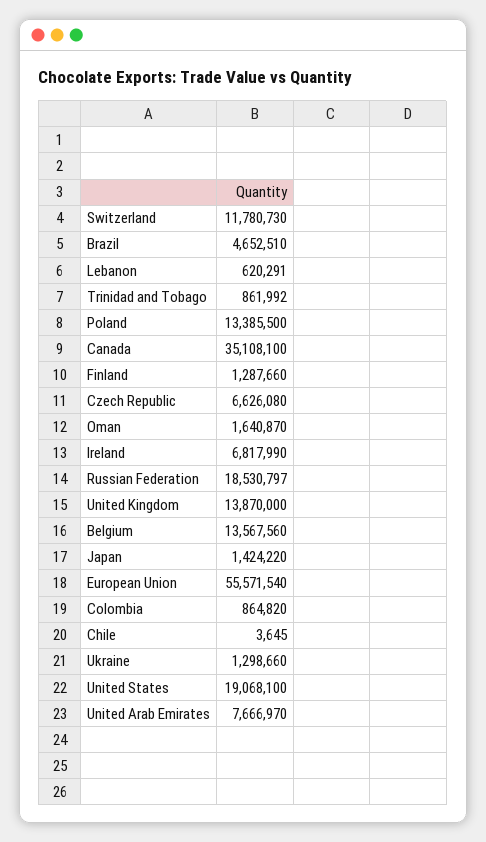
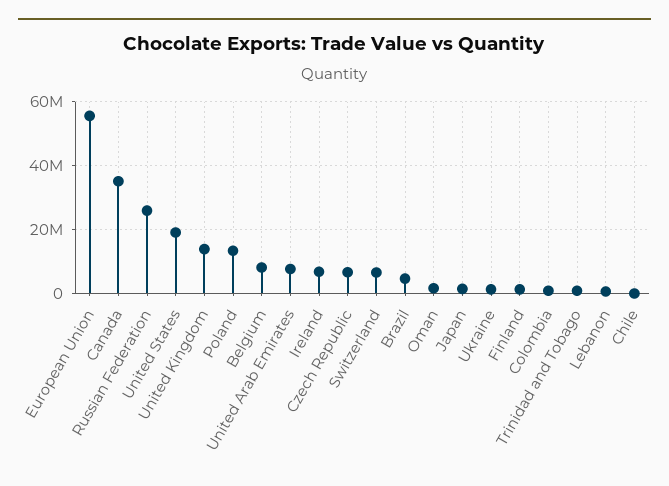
Switzerland: 11780730 -> 6000000
Russian Federation: 18530797 -> 26000000
Belgium: 13567560 -> 8000000

